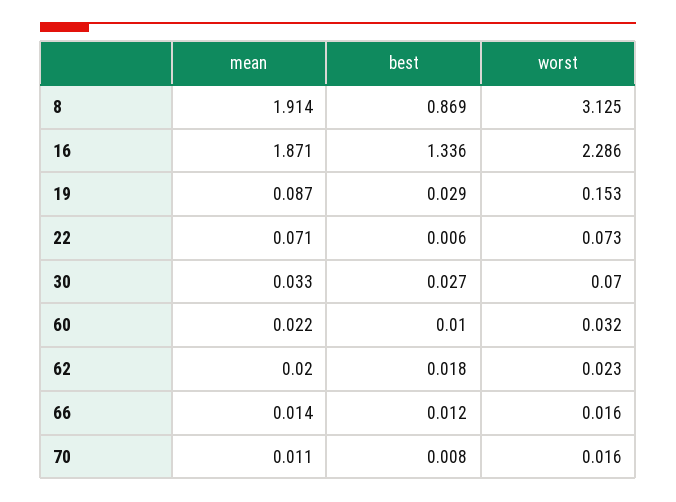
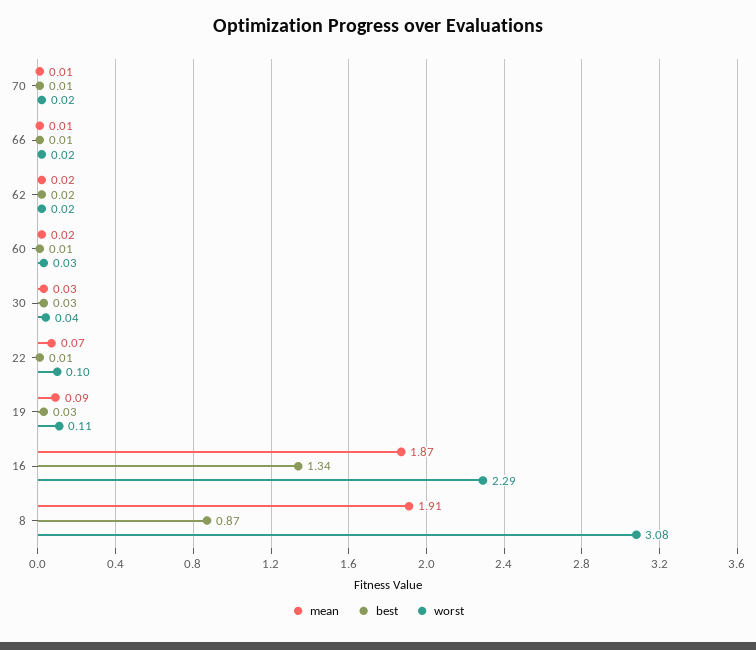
worst, 8: 3.125 -> 3.08
worst, 19: 0.153 -> 0.11
worst, 22: 0.073 -> 0.1
worst, 30: 0.07 -> 0.04

